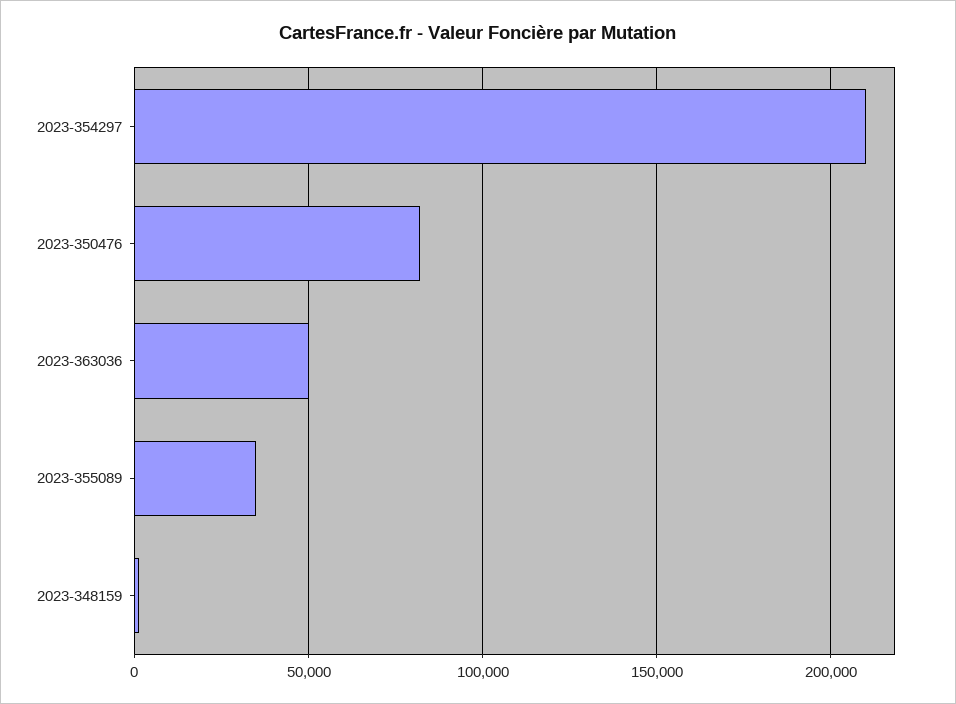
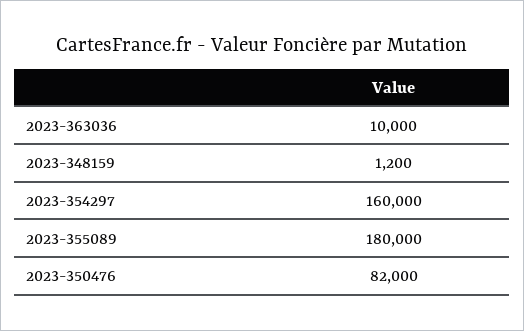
2023-354297: 210000 -> 160000
2023-363036: 50000 -> 10000
2023-355089: 35000 -> 180000

